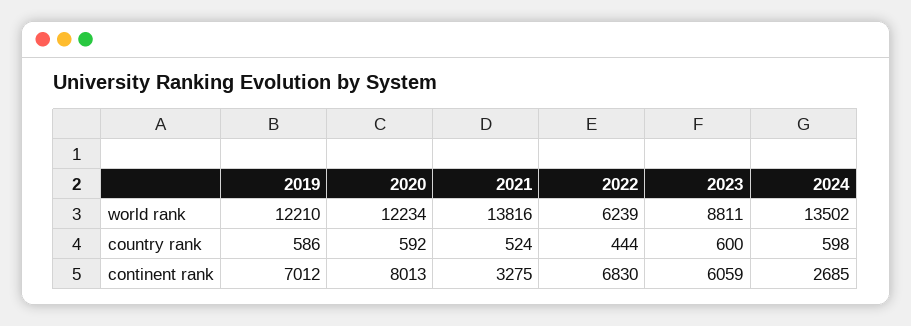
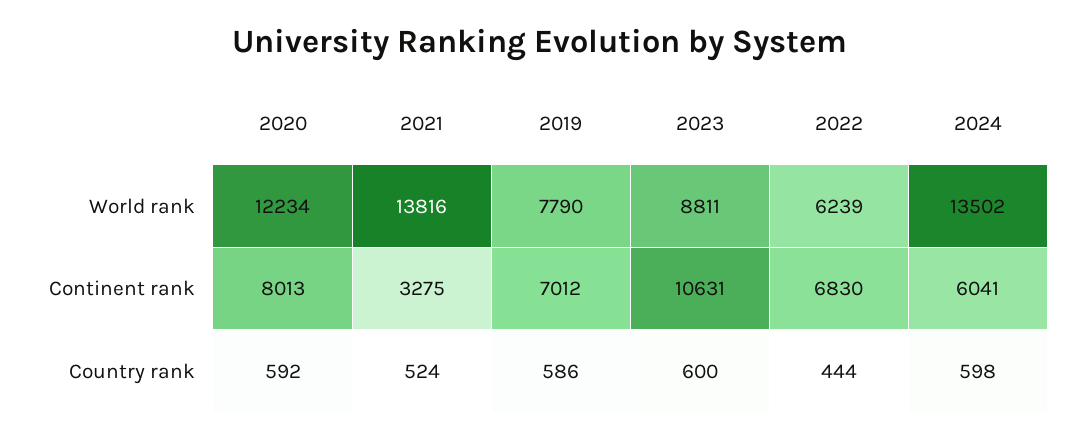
2019, world rank: 12210 -> 7790
2023, continent rank: 6059 -> 10631
2024, continent rank: 2685 -> 6041

